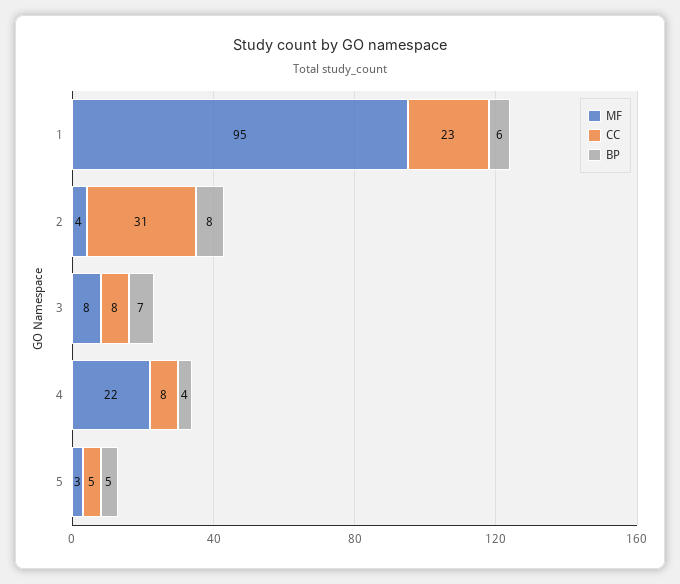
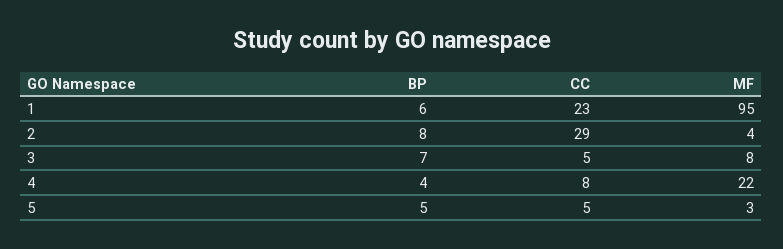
CC, 2: 31 -> 29
CC, 3: 8 -> 5

